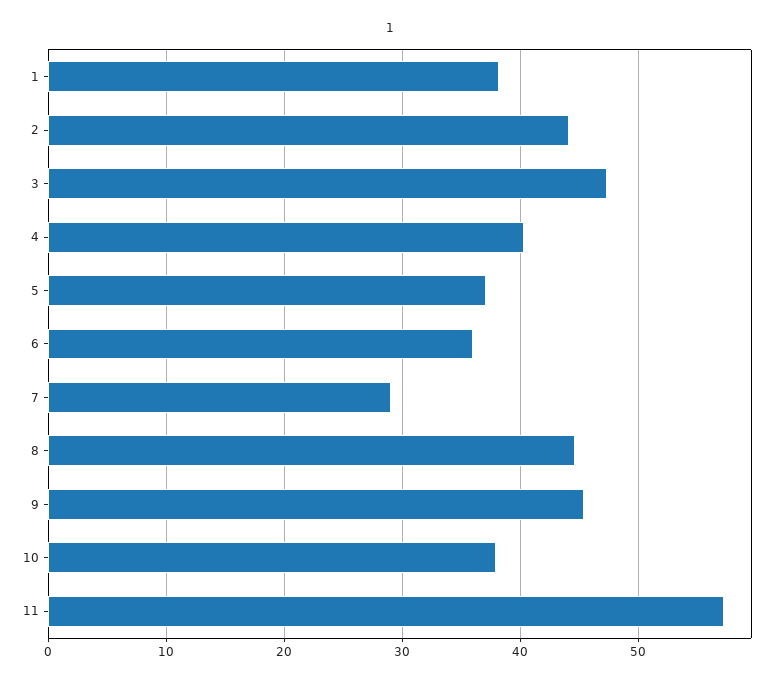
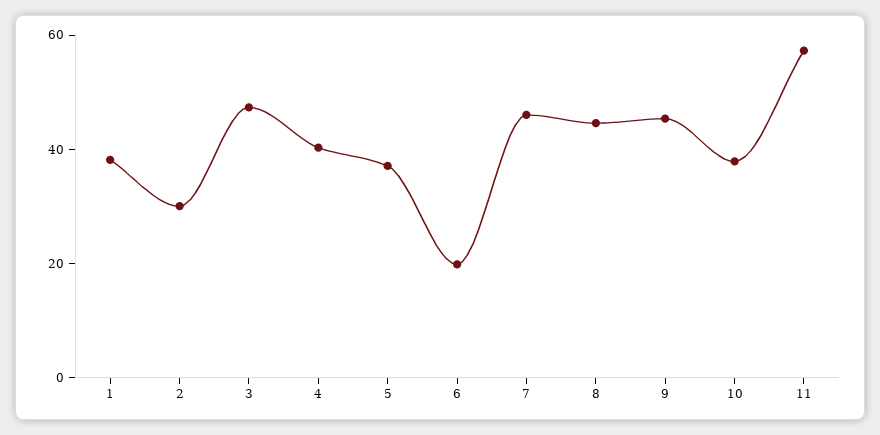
2: 44 -> 30
6: 36 -> 20
7: 29 -> 45

